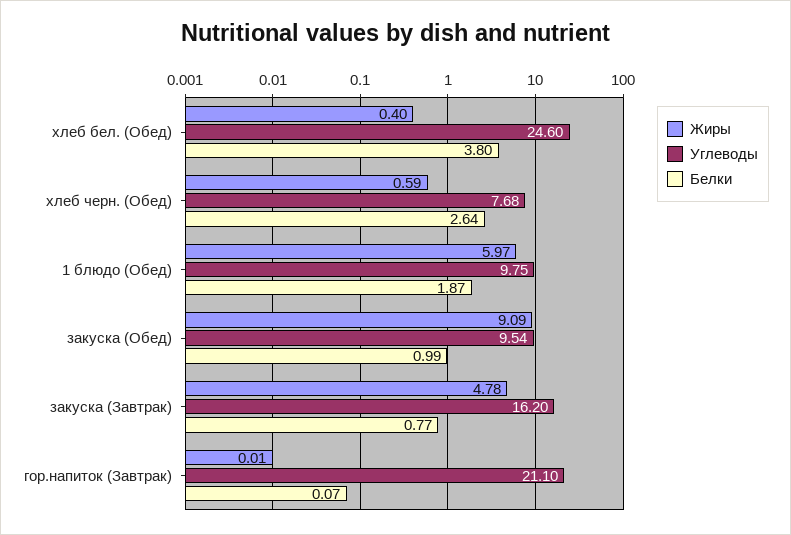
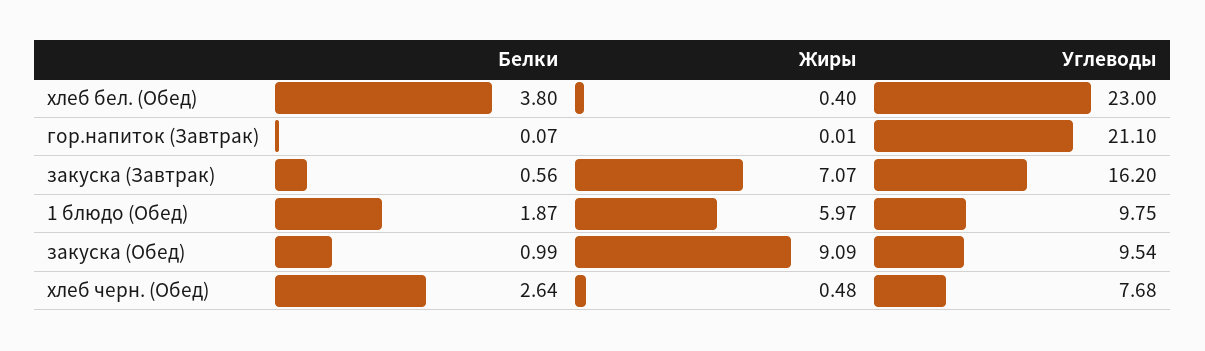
Углеводы, хлеб бел. (Обед): 24.6 -> 23
Жиры, хлеб черн. (Обед): 0.59 -> 0.48
Жиры, закуска (Завтрак): 4.78 -> 7.07
Белки, закуска (Завтрак): 0.77 -> 0.56

